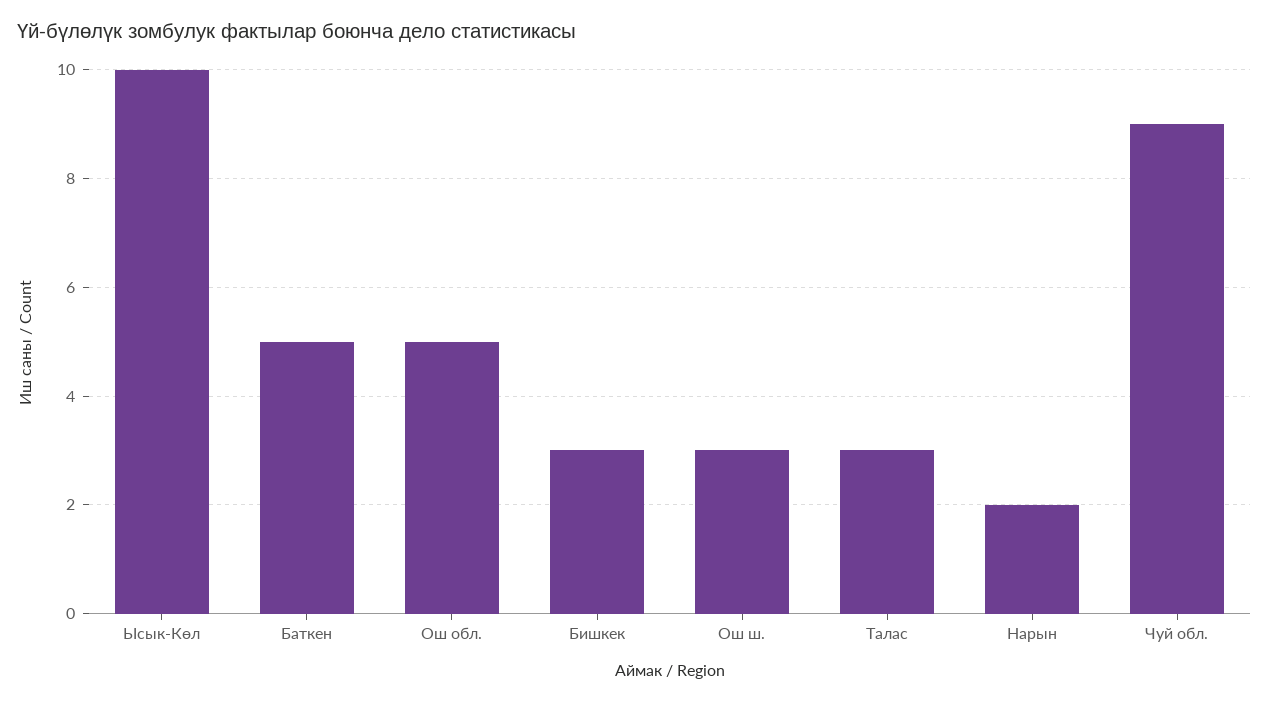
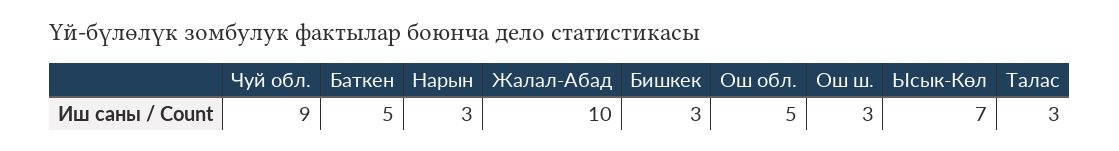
Ысык-Көл: 10 -> 7
Нарын: 2 -> 3
Жалал-Абад: none -> 10

